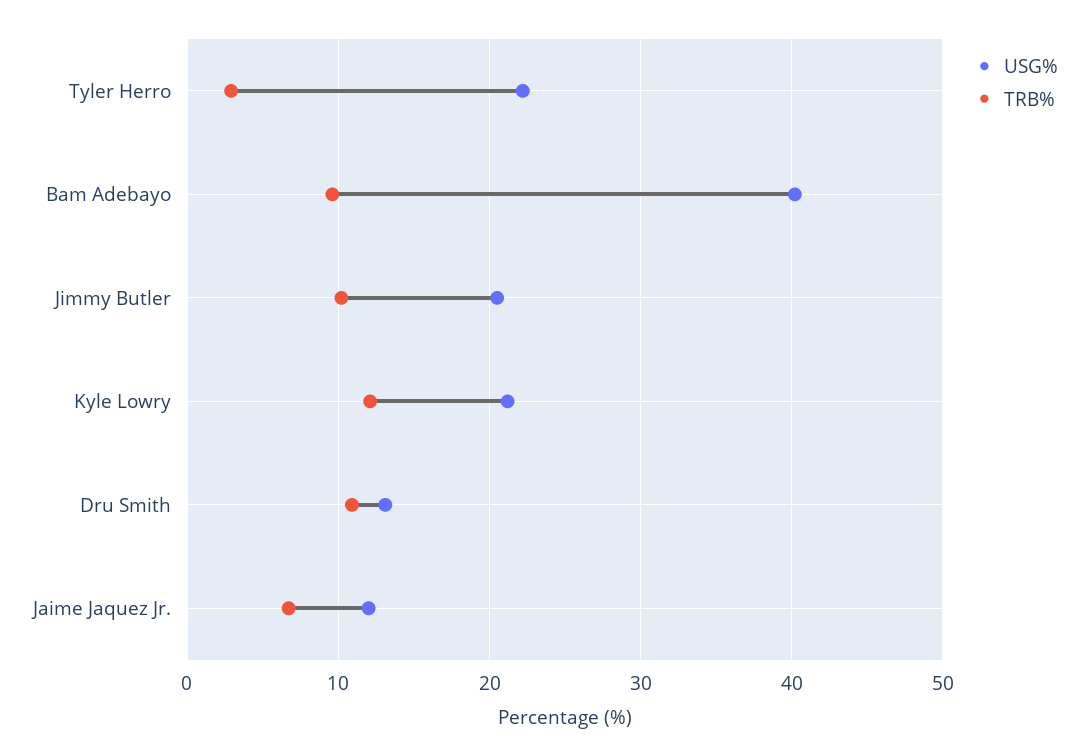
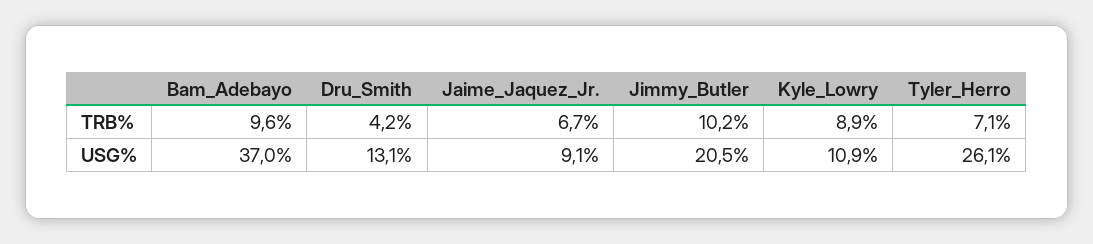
USG%, Tyler Herro: 22 -> 26.1
TRB%, Tyler Herro: 3 -> 7.1
USG%, Bam Adebayo: 40 -> 37
USG%, Kyle Lowry: 21 -> 10.9
TRB%, Kyle Lowry: 12 -> 8.9
TRB%, Dru Smith: 11 -> 4.2
USG%, Jaime Jaquez Jr.: 12 -> 9.1

